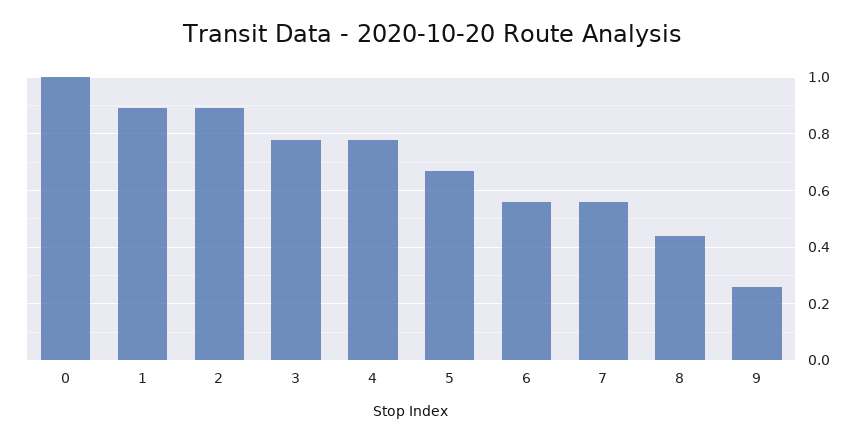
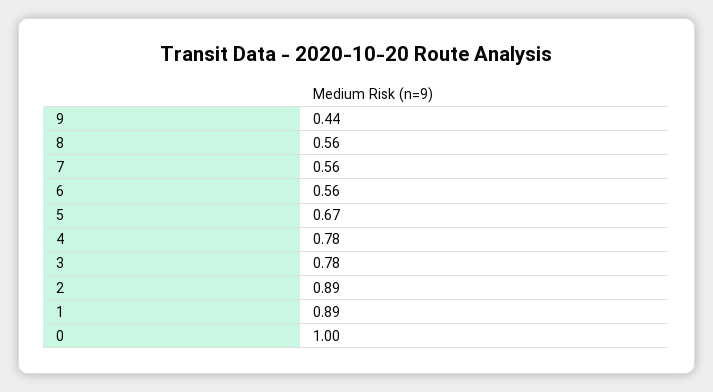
8: 0.45 -> 0.56
9: 0.25 -> 0.44

